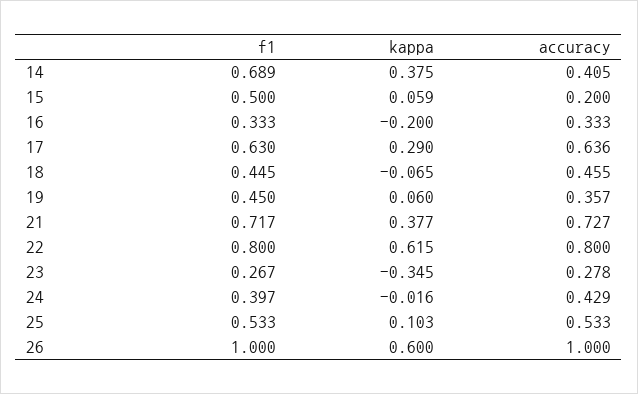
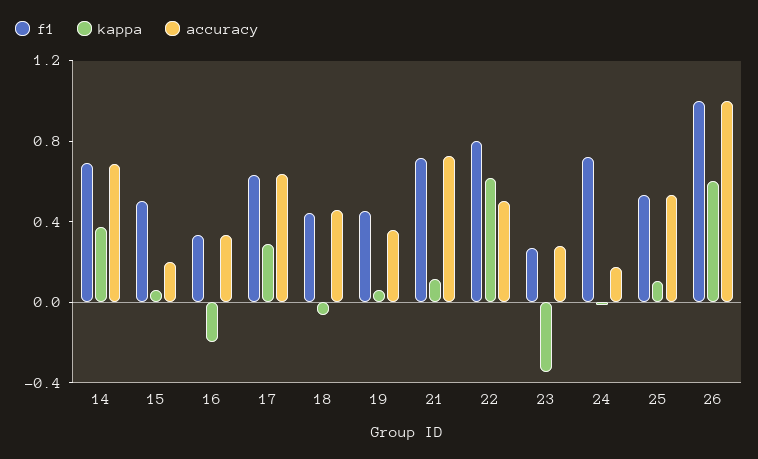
accuracy, 14: 0.405 -> 0.7
kappa, 21: 0.377 -> 0.1
accuracy, 22: 0.8 -> 0.5
f1, 24: 0.397 -> 0.7
accuracy, 24: 0.429 -> 0.2

